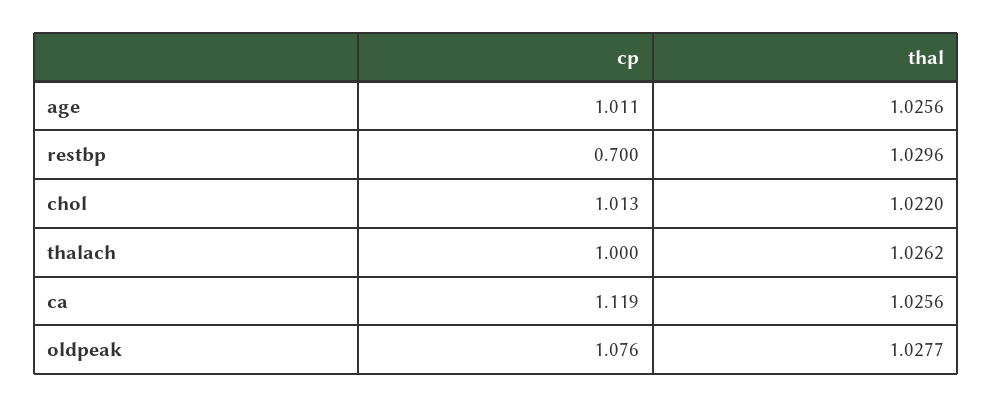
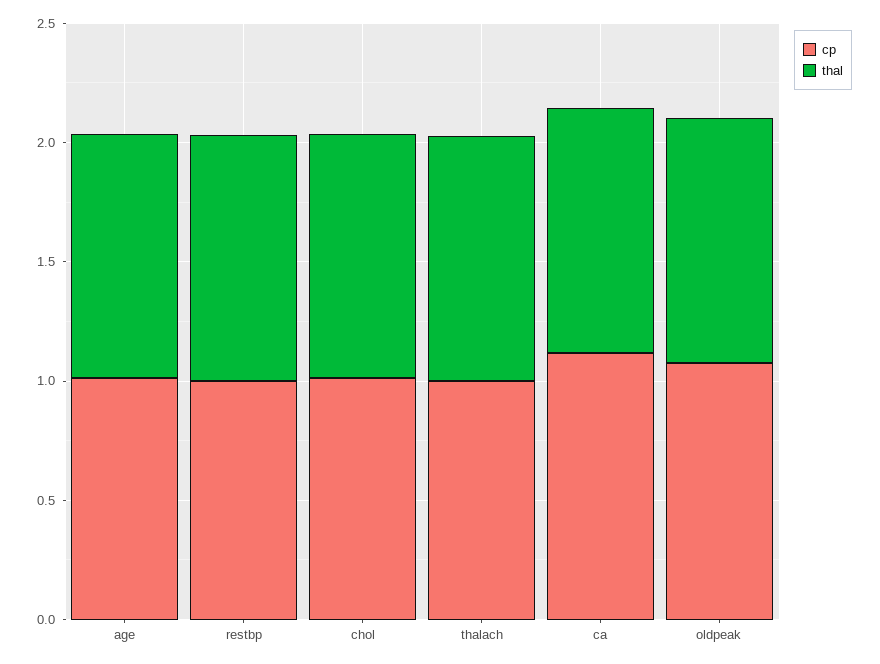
cp, restbp: 0.7 -> 1

